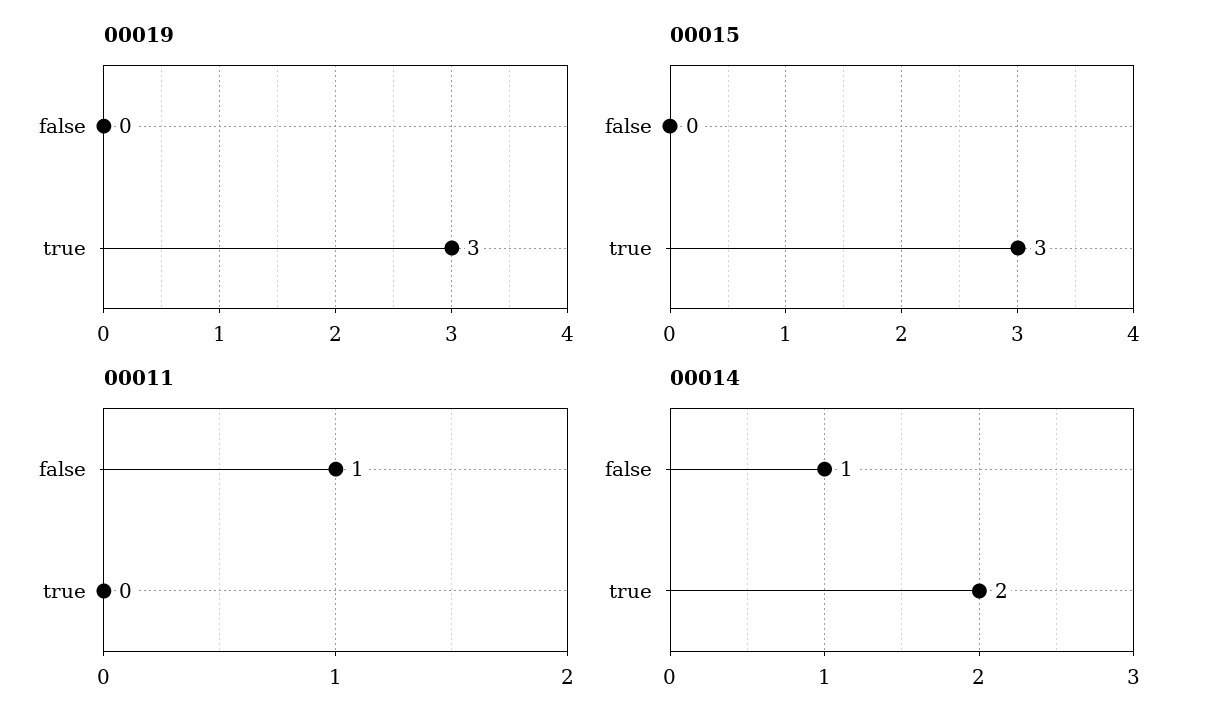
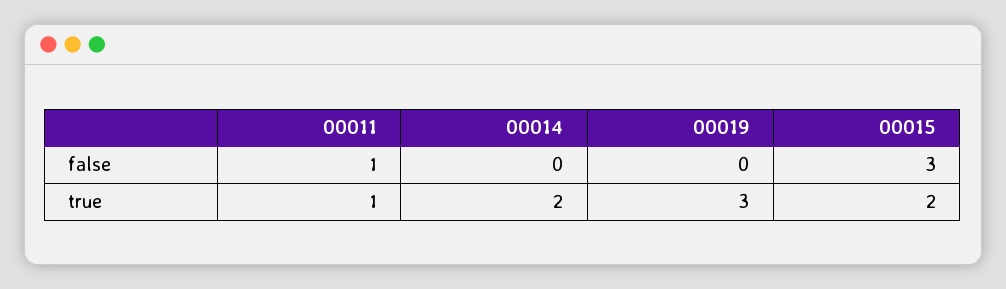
00015, false: 0 -> 3
00015, true: 3 -> 2
00011, true: 0 -> 1
00014, false: 1 -> 0

